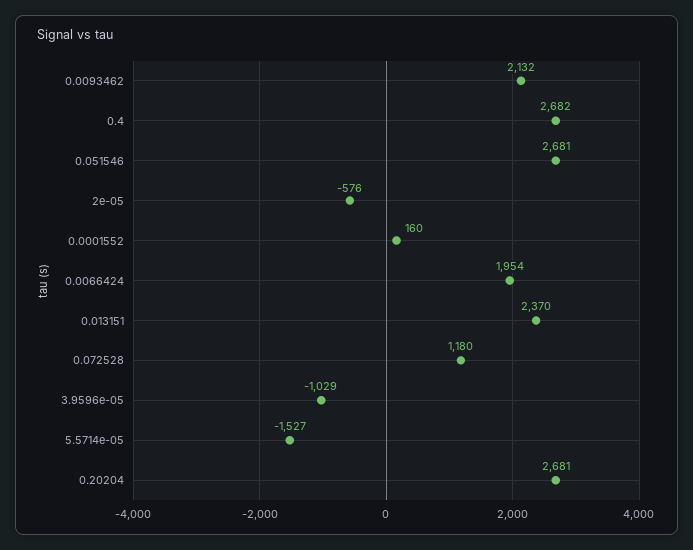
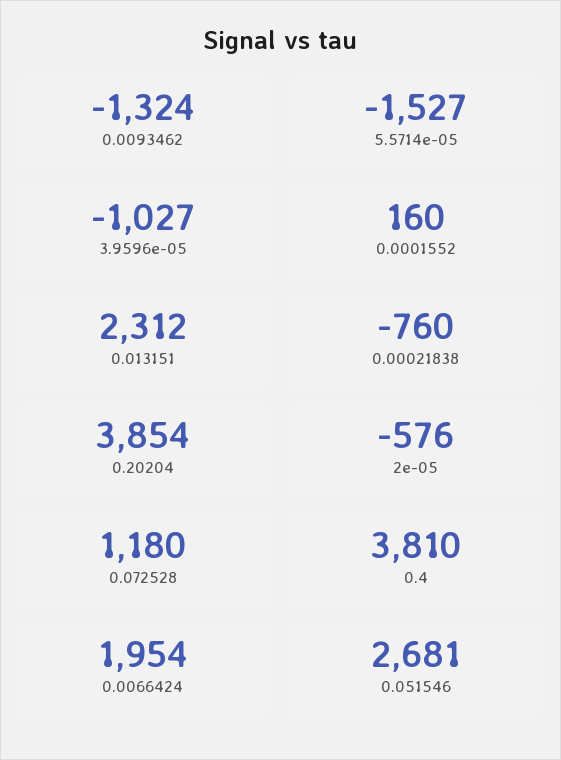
0.0093462: 2132 -> -1324
0.4: 2682 -> 3810
0.013151: 2370 -> 2312
3.9596e-05: -1029 -> -1027
0.20204: 2681 -> 3854
0.00021838: none -> -760

